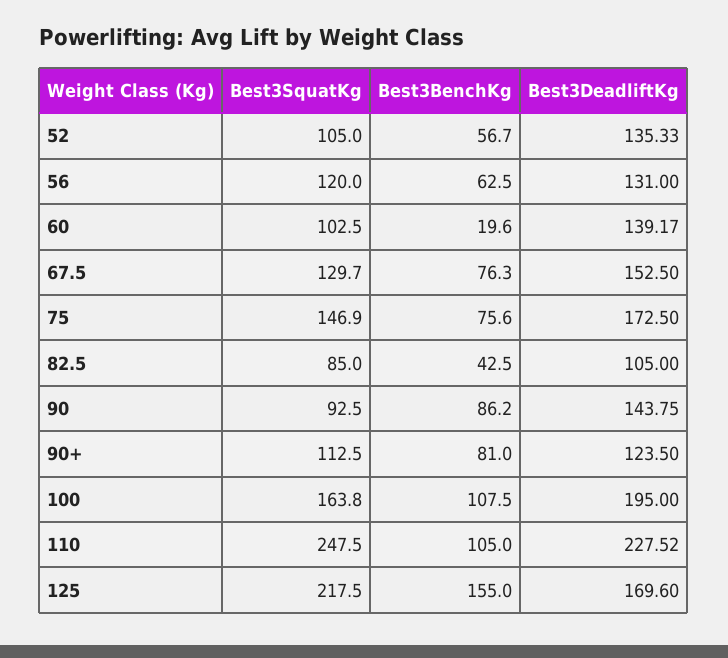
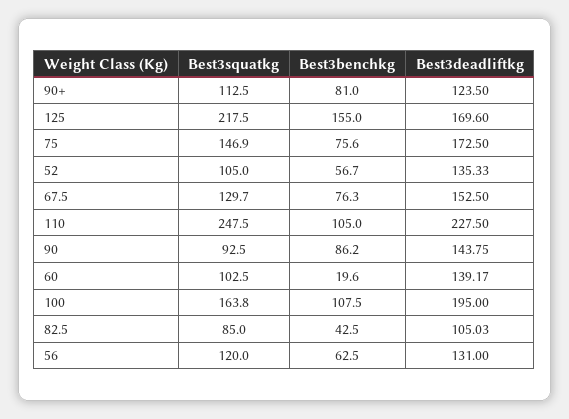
Best3DeadliftKg, 82.5: 105 -> 105.03
Best3DeadliftKg, 110: 227.52 -> 227.5

